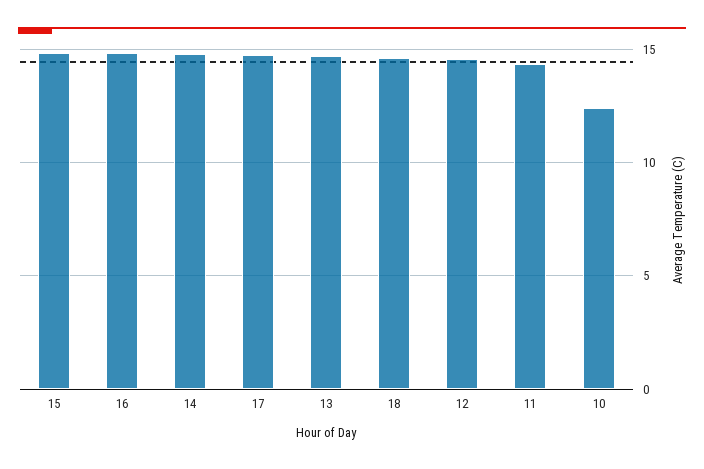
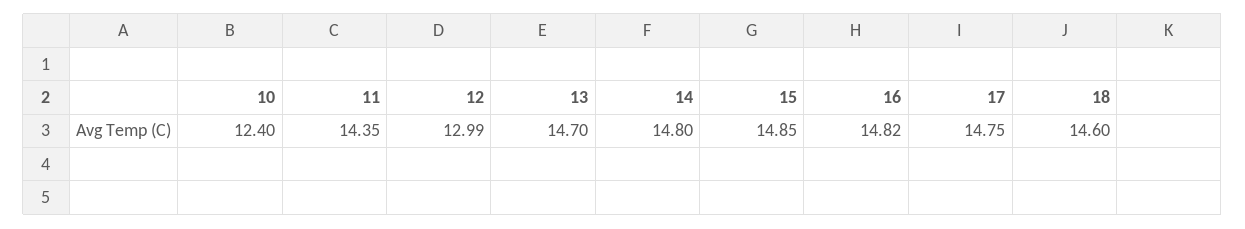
12: 14.5 -> 12.99

